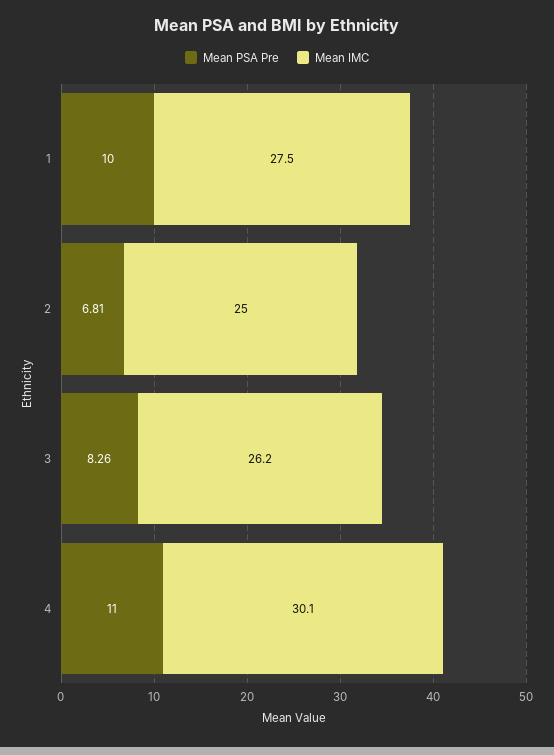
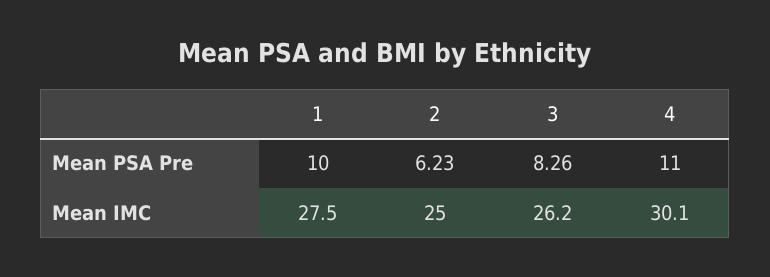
Mean PSA Pre, 2: 6.81 -> 6.23

